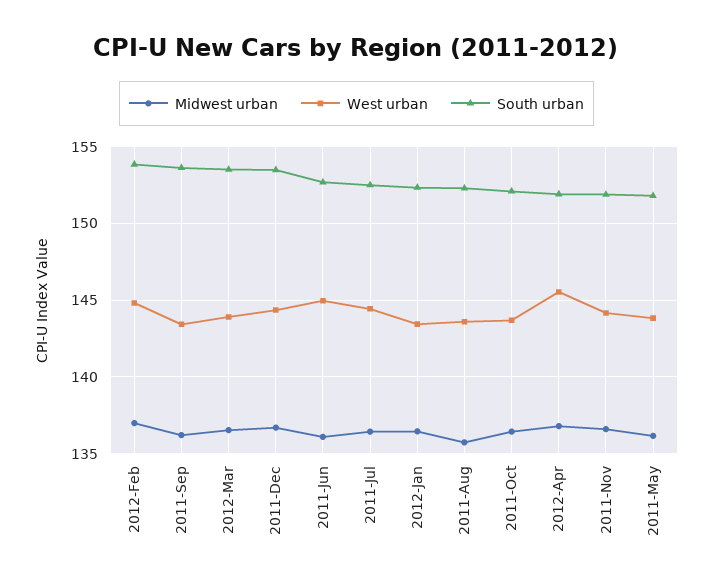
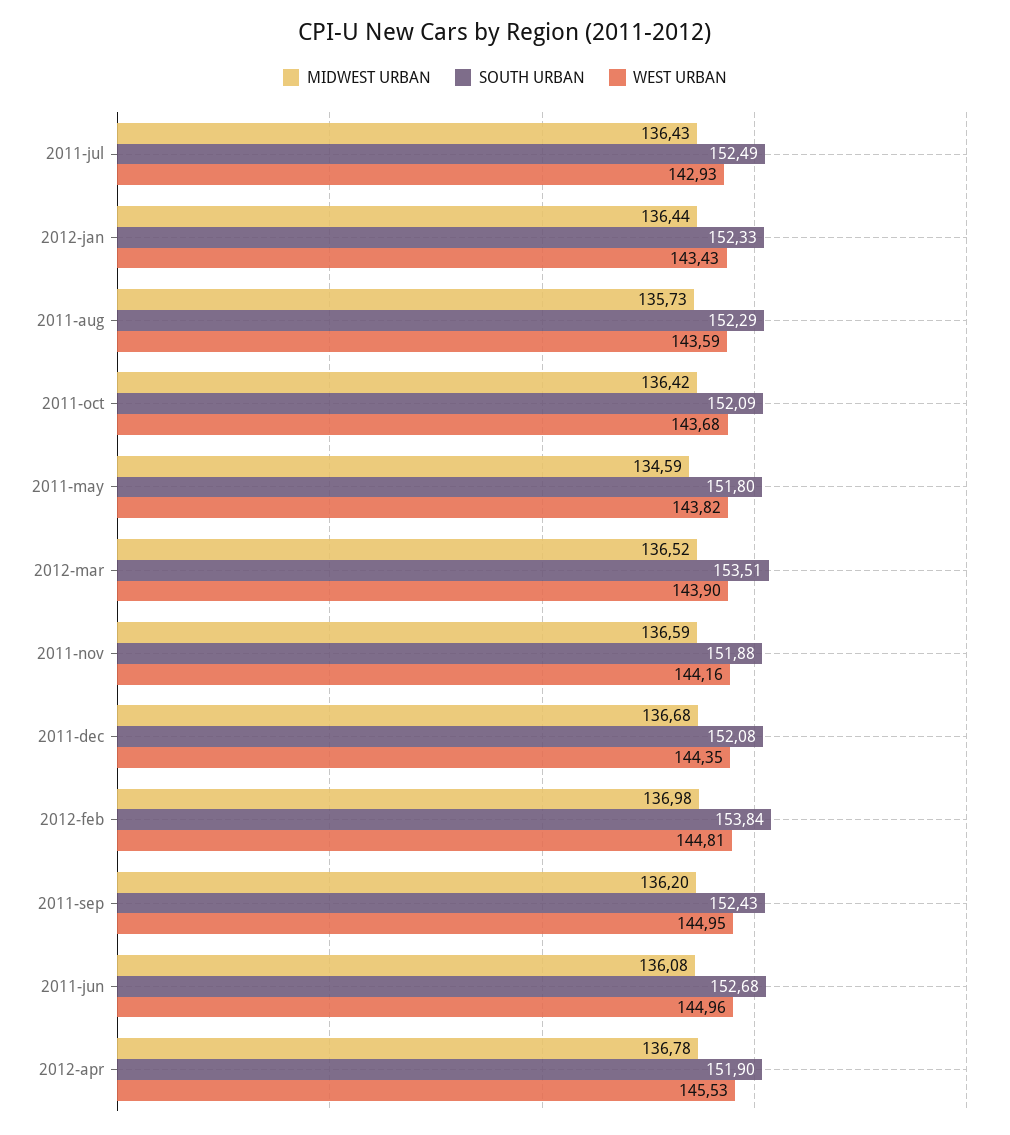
West urban, 2011-Sep: 143.5 -> 144.95
South urban, 2011-Sep: 153.5 -> 152.43
South urban, 2011-Dec: 153.5 -> 152.08
West urban, 2011-Jul: 144.5 -> 142.93
Midwest urban, 2011-May: 136 -> 134.59

